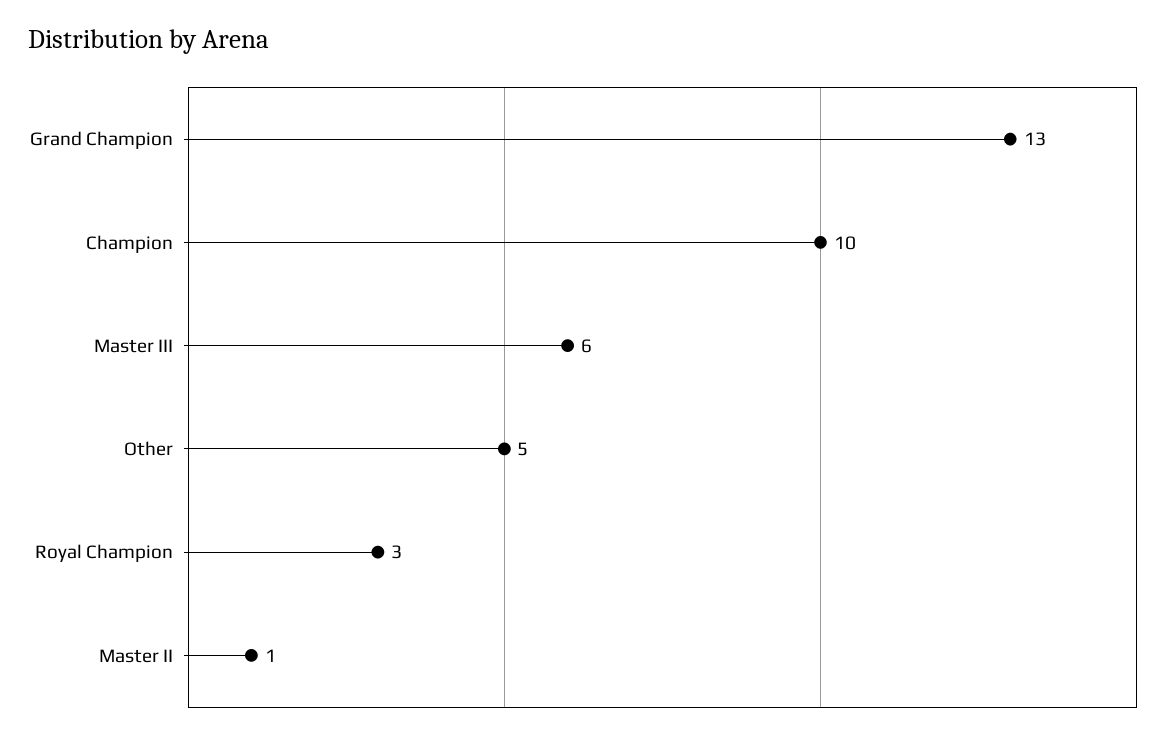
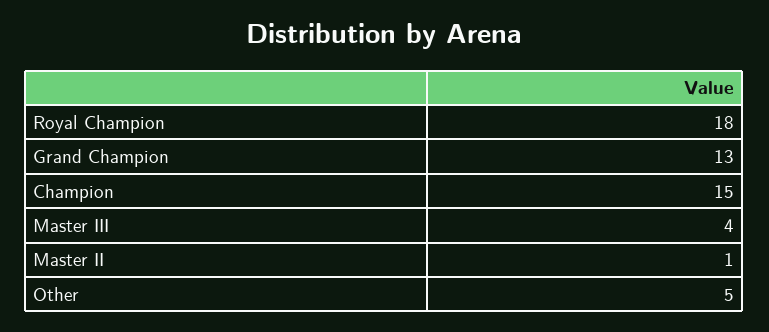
Champion: 10 -> 15
Master III: 6 -> 4
Royal Champion: 3 -> 18

